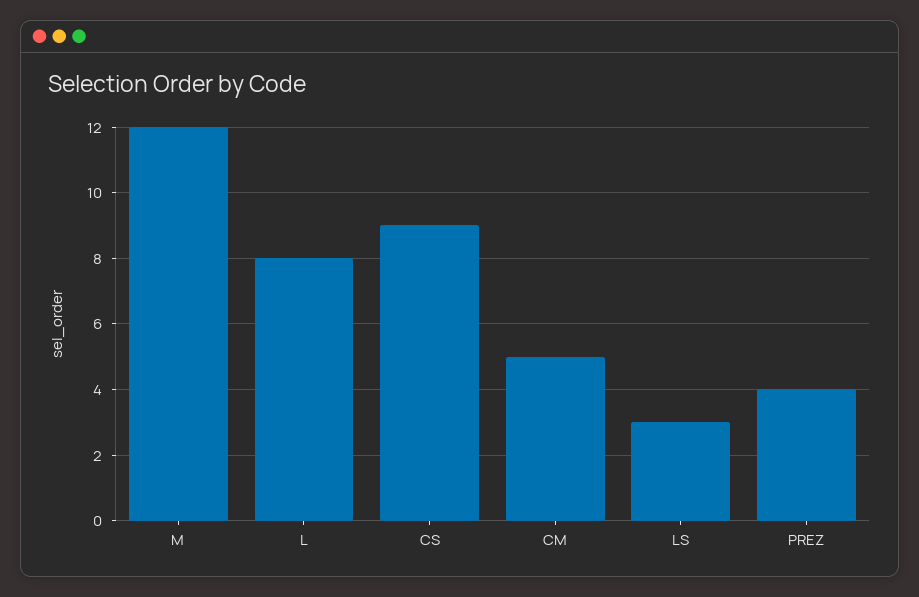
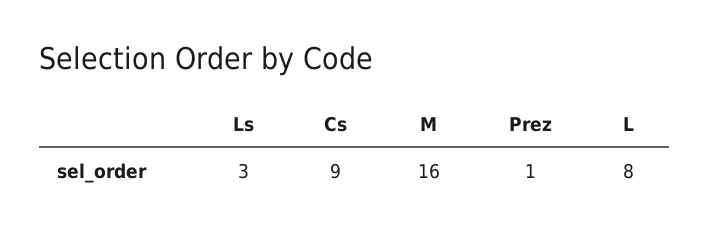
M: 12 -> 16
CM: 5 -> none
PREZ: 4 -> 1

